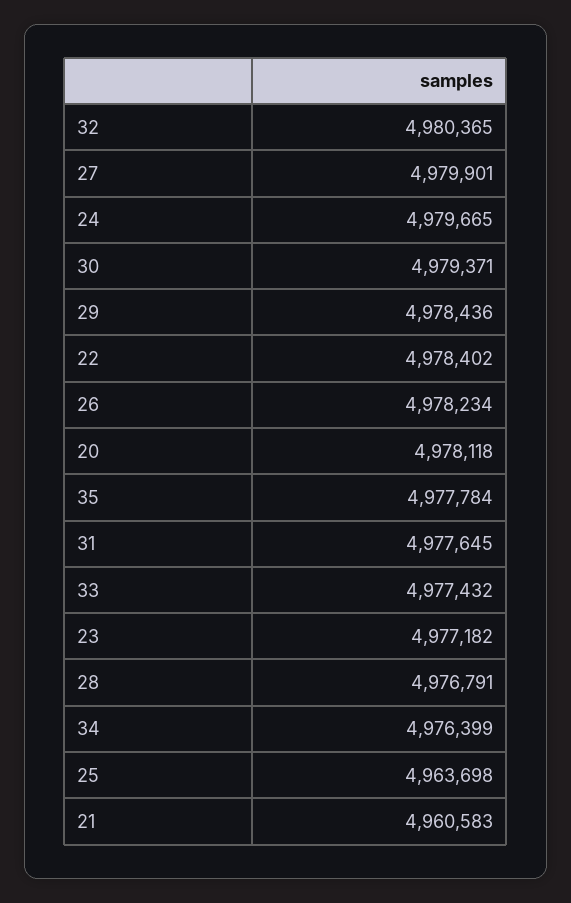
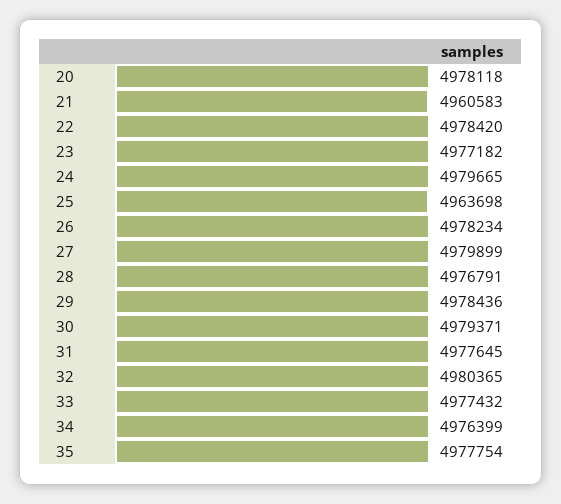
27: 4979901 -> 4979899
22: 4978402 -> 4978420
35: 4977784 -> 4977754

